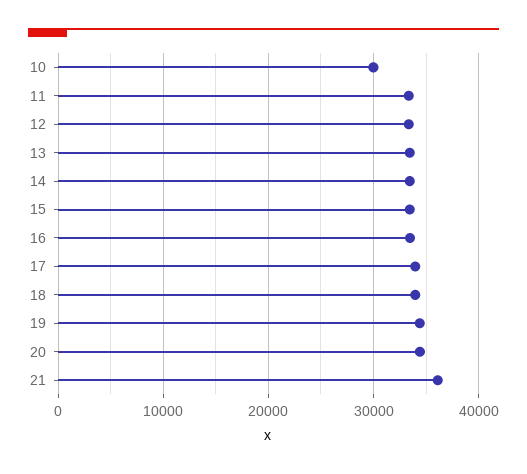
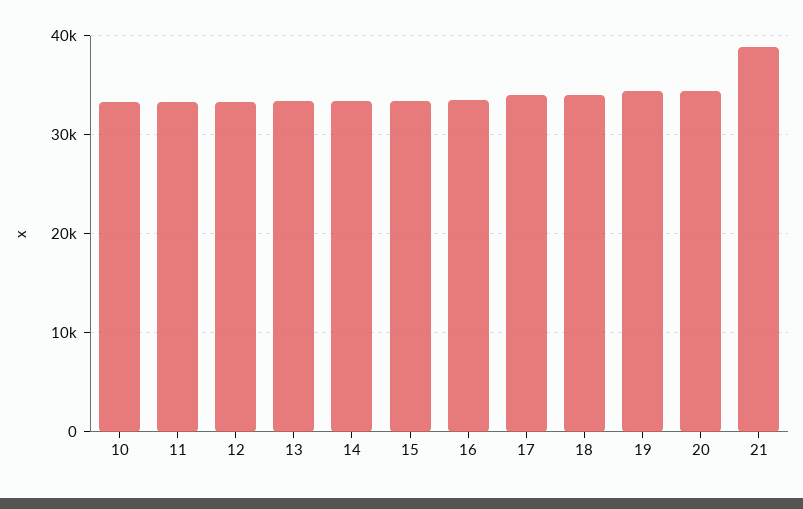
10: 30000 -> 33000
21: 36000 -> 39000

